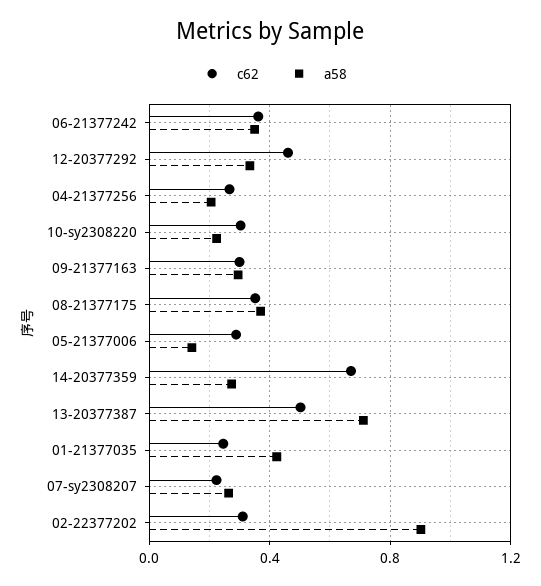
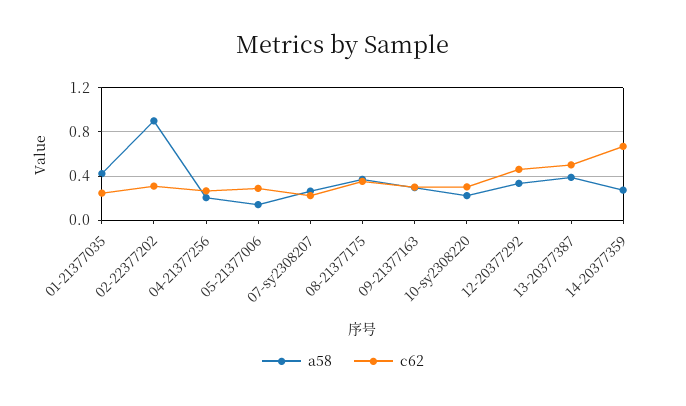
c62, 06-21377242: 0.35 -> none
a58, 06-21377242: 0.35 -> none
a58, 13-20377387: 0.7 -> 0.4

